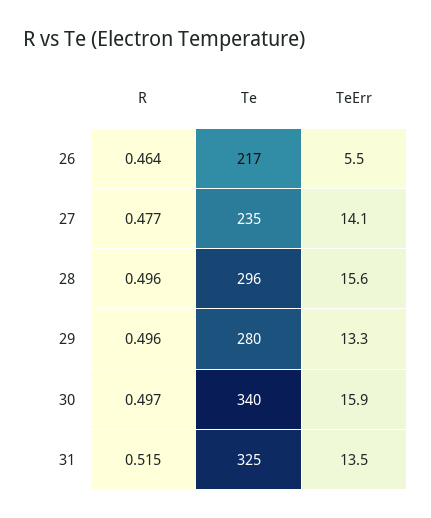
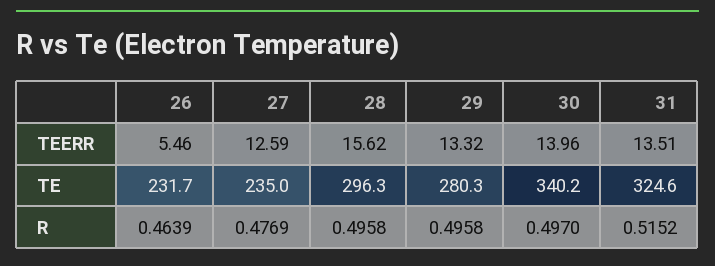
Te, 26: 217 -> 231.7
TeErr, 27: 14.1 -> 12.59
TeErr, 30: 15.9 -> 13.96

